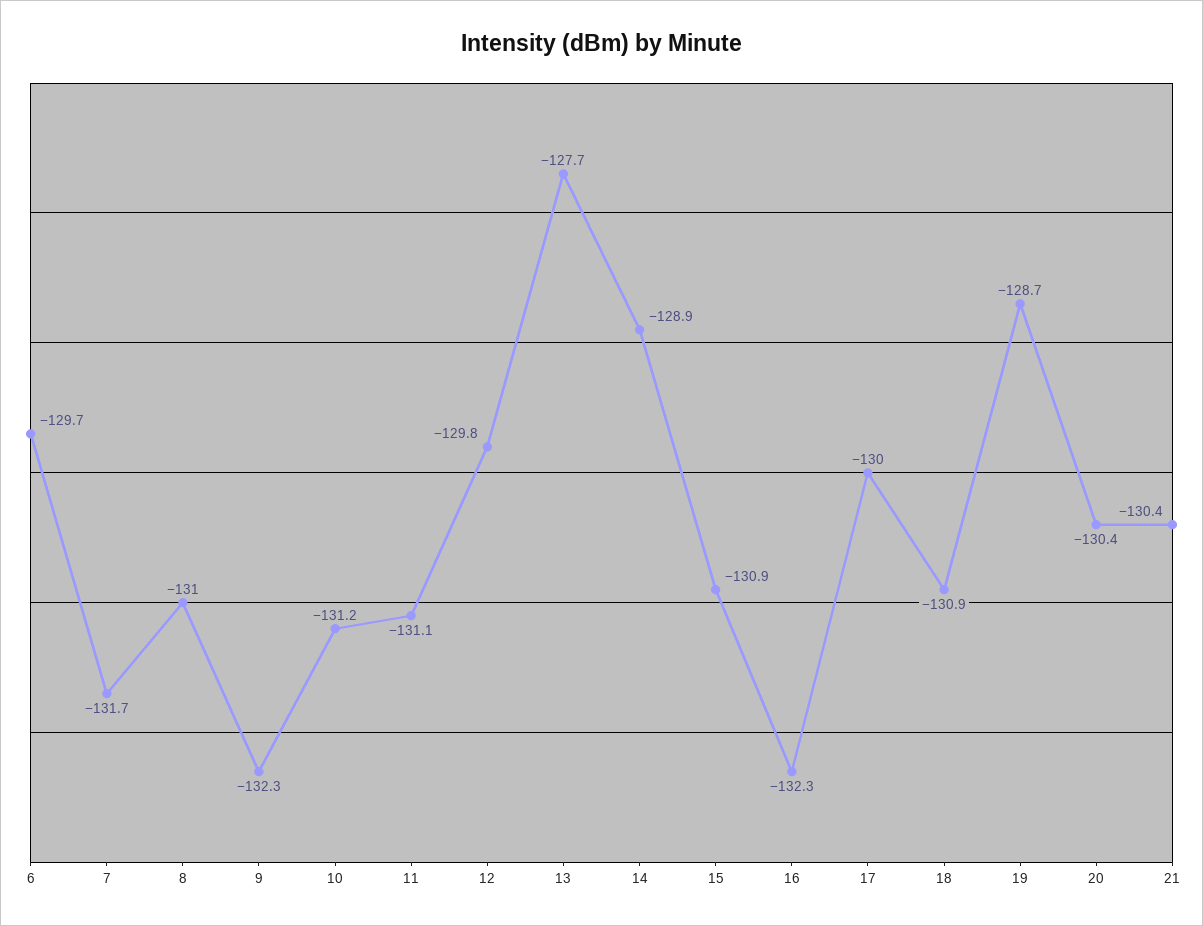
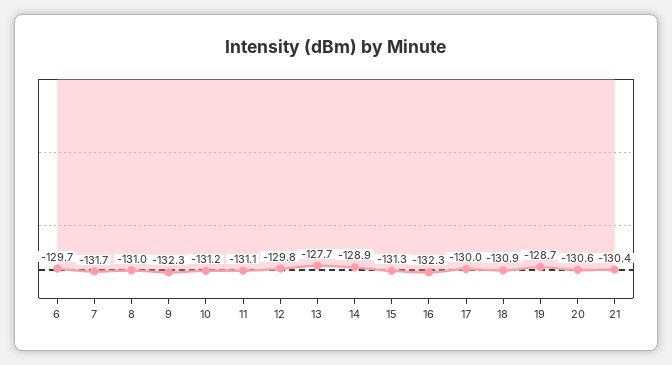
15: -130.9 -> -131.3
20: -130.4 -> -130.6

